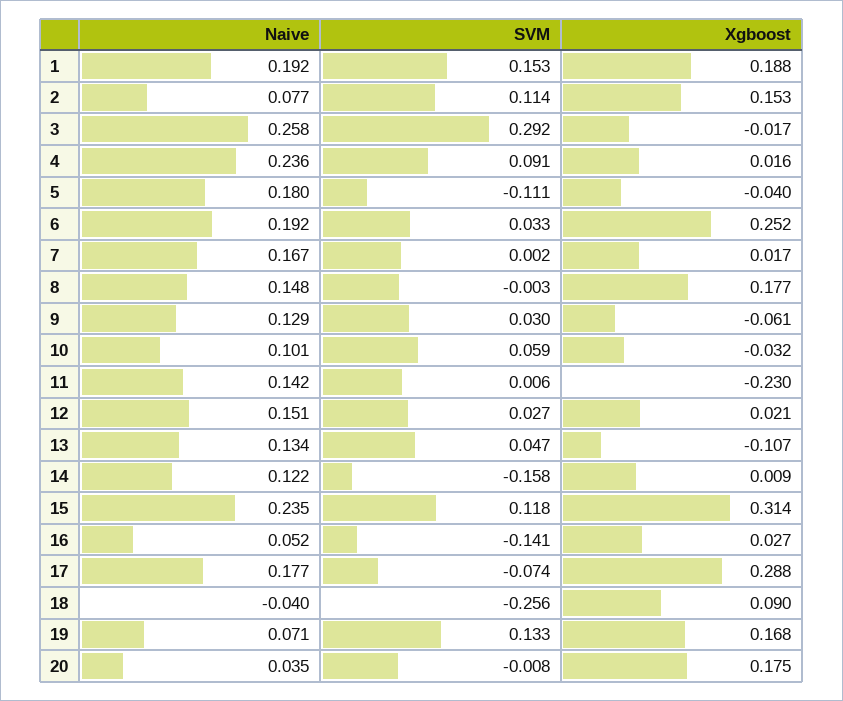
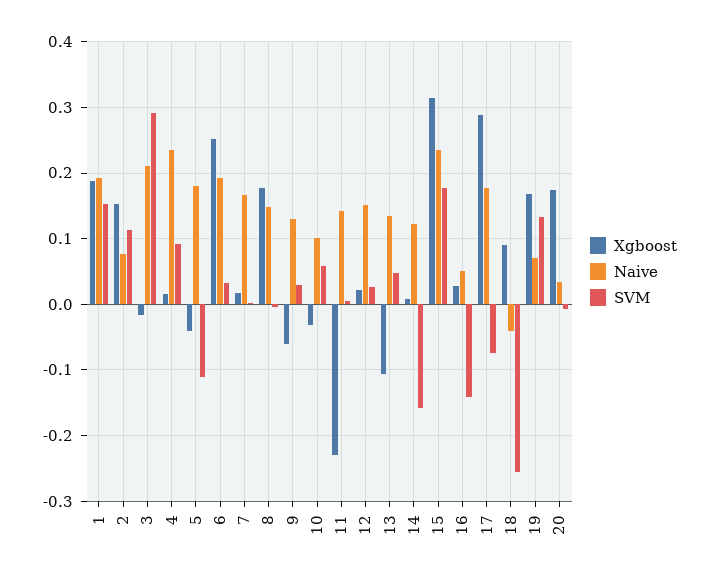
Naive, 3: 0.258 -> 0.21
SVM, 15: 0.118 -> 0.18

